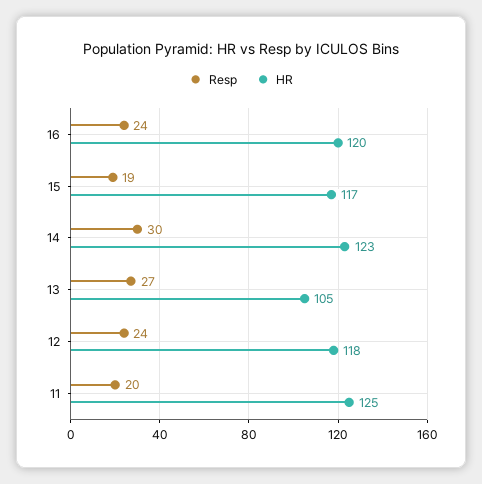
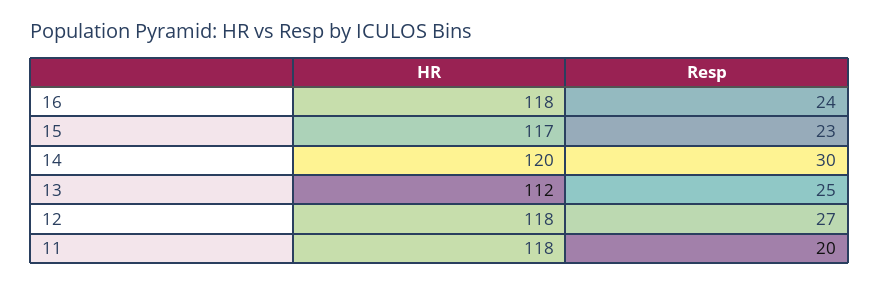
HR, 16: 120 -> 118
Resp, 15: 19 -> 23
HR, 14: 123 -> 120
Resp, 13: 27 -> 25
HR, 13: 105 -> 112
Resp, 12: 24 -> 27
HR, 11: 125 -> 118

